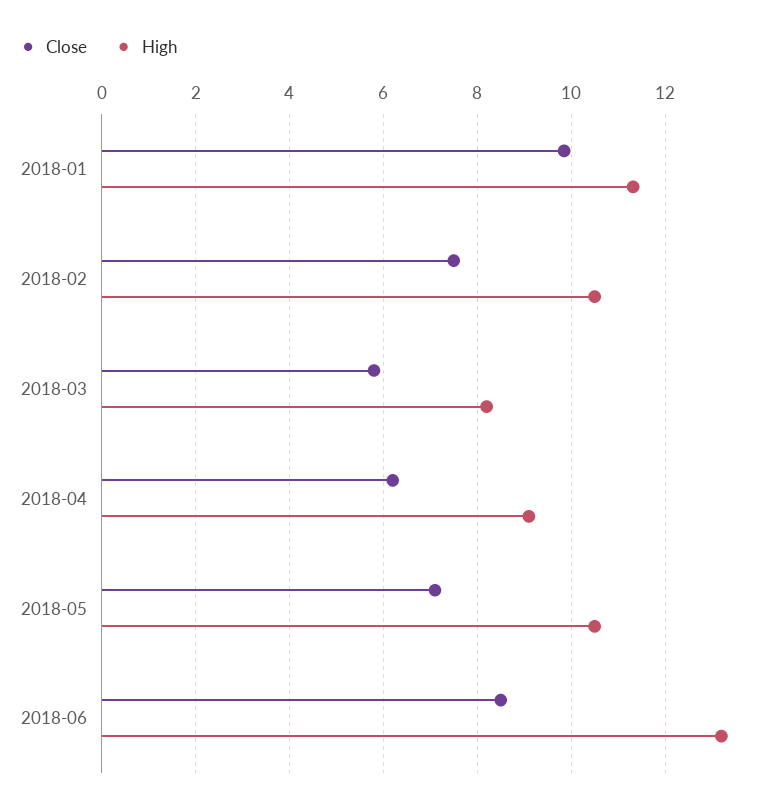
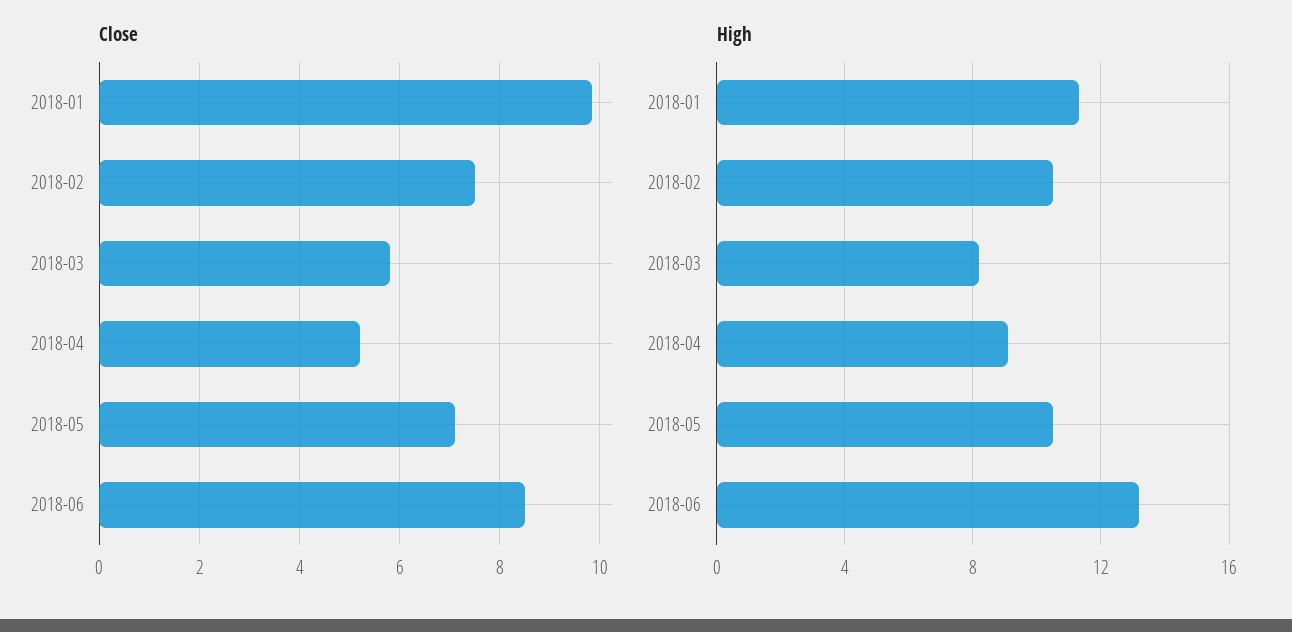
Close, 2018-04: 6.2 -> 5.2

